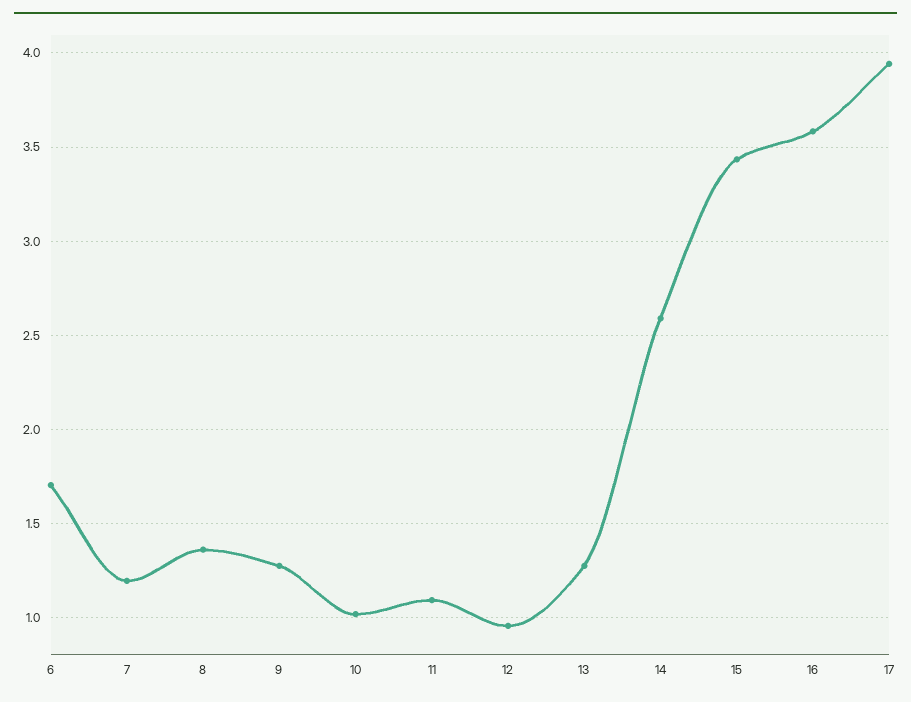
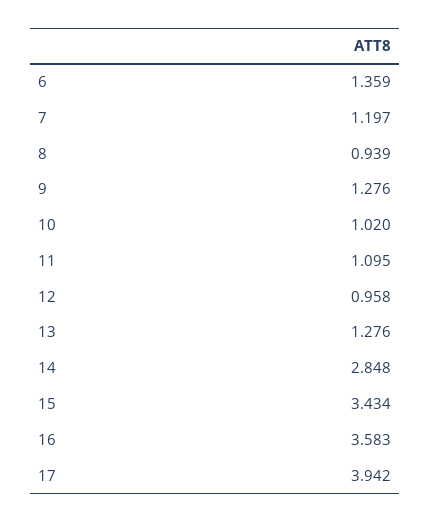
6: 1.7 -> 1.359
8: 1.35 -> 0.939
14: 2.6 -> 2.848

